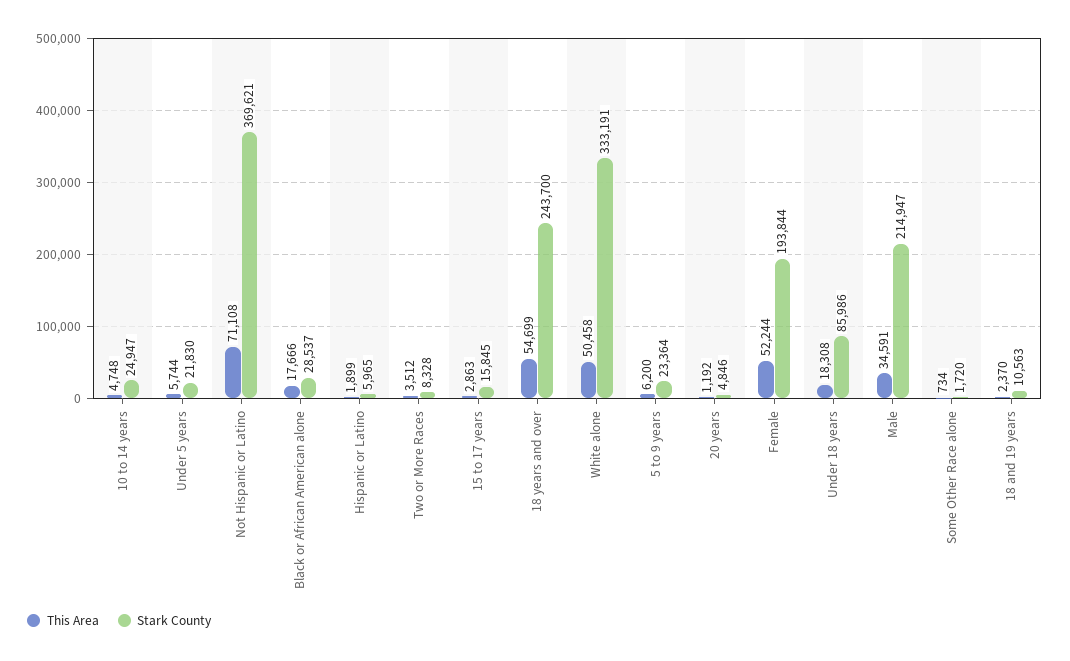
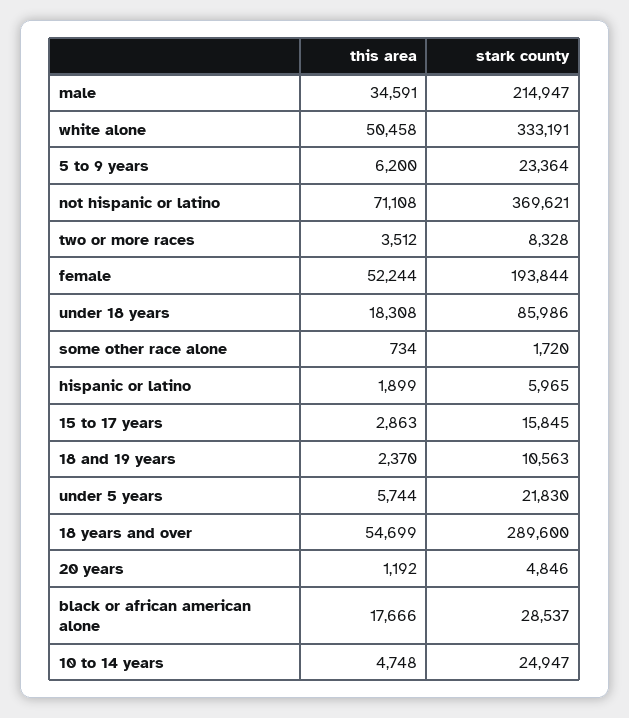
Stark County, 18 years and over: 243700 -> 289600

